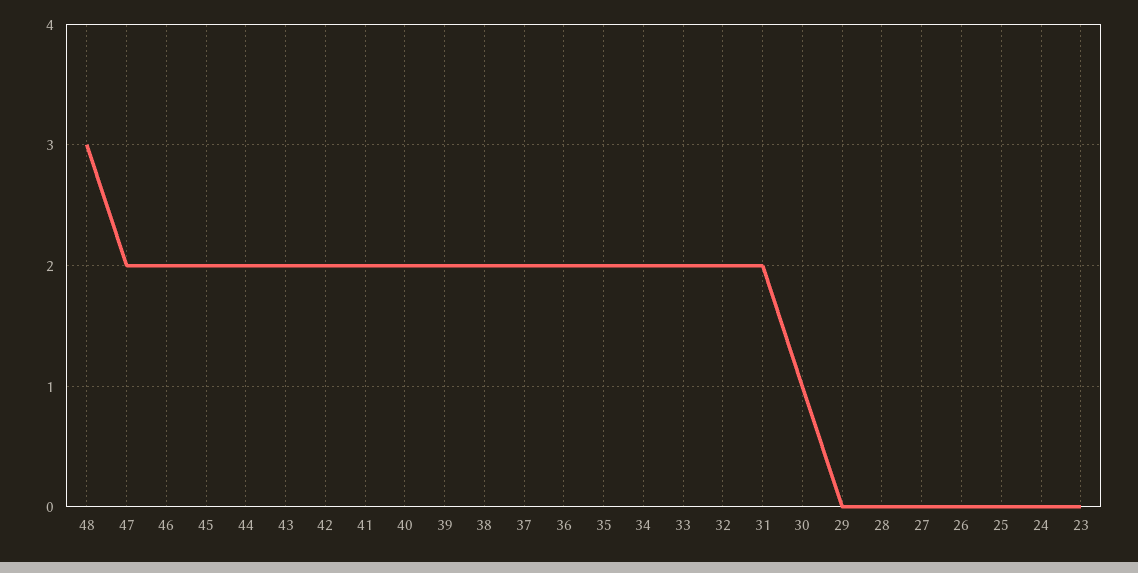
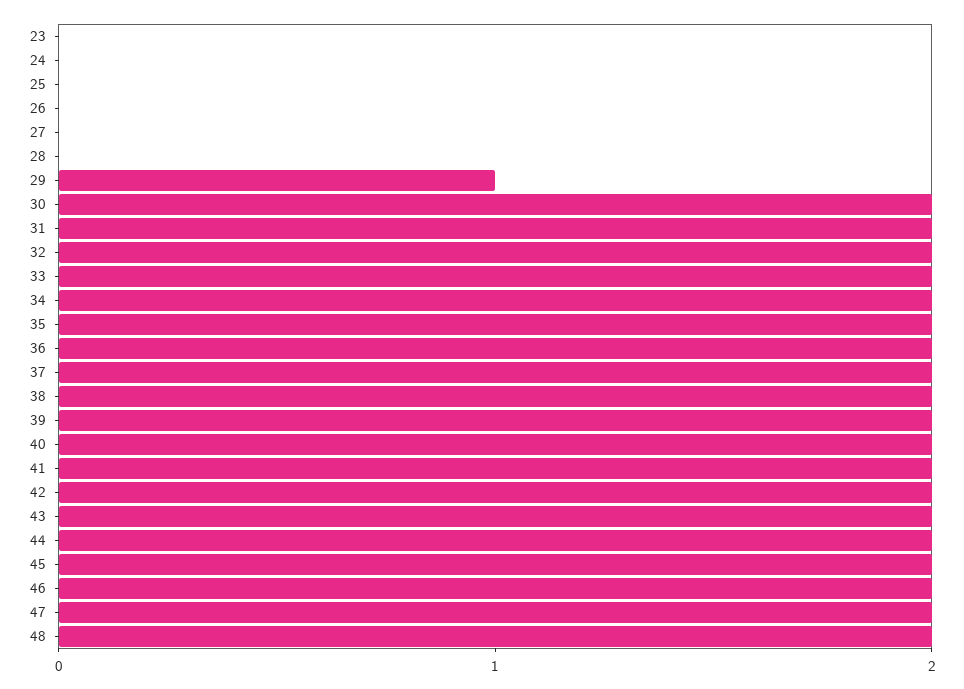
48: 3 -> 2
30: 1 -> 2
29: 0 -> 1

